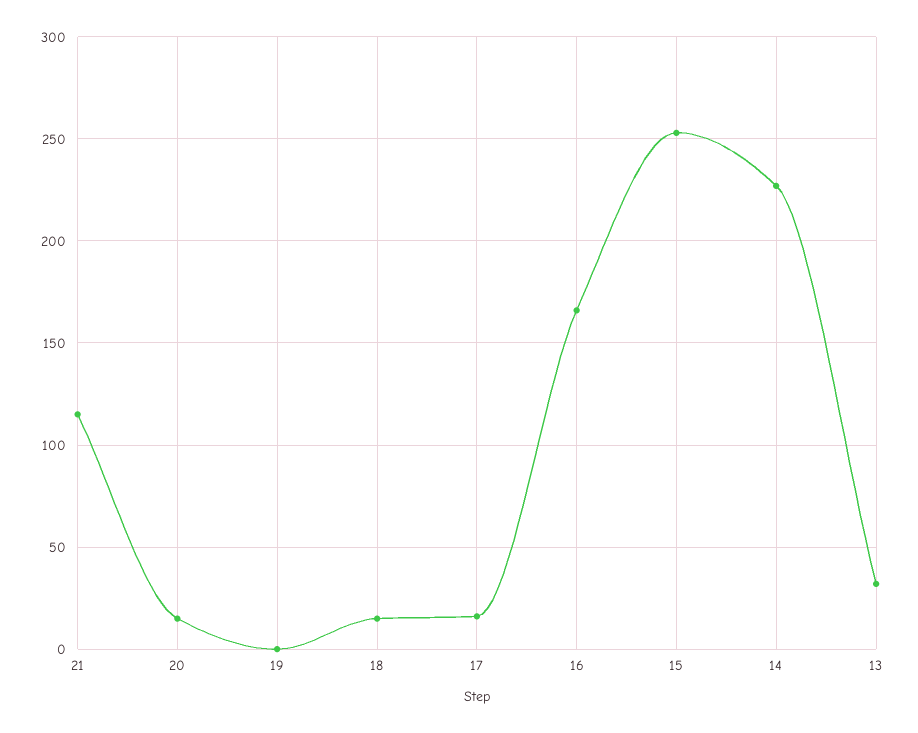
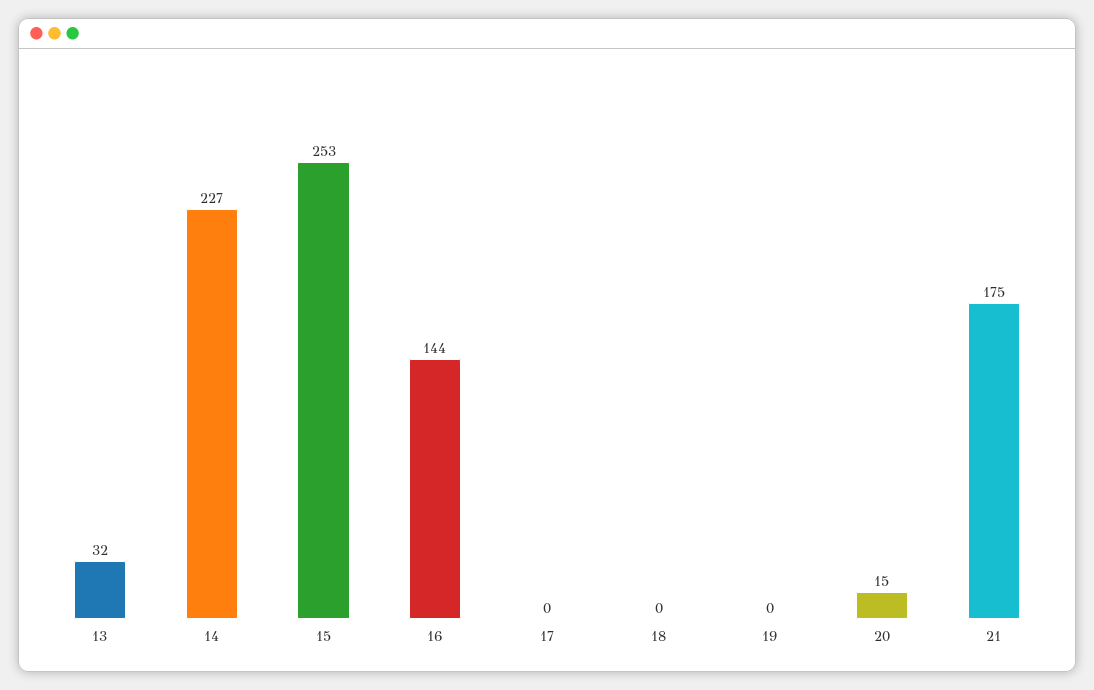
21: 115 -> 175
18: 15 -> 0
17: 15 -> 0
16: 165 -> 144

